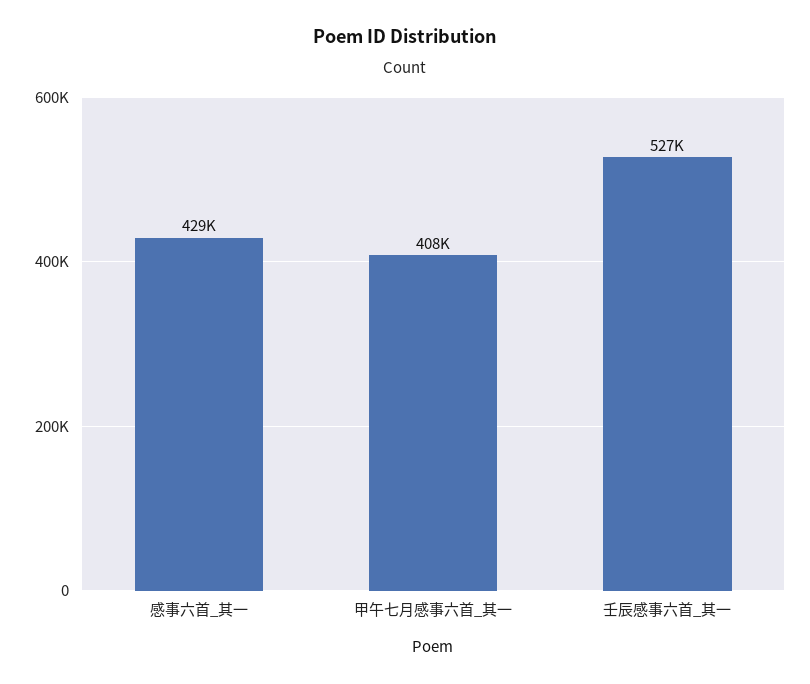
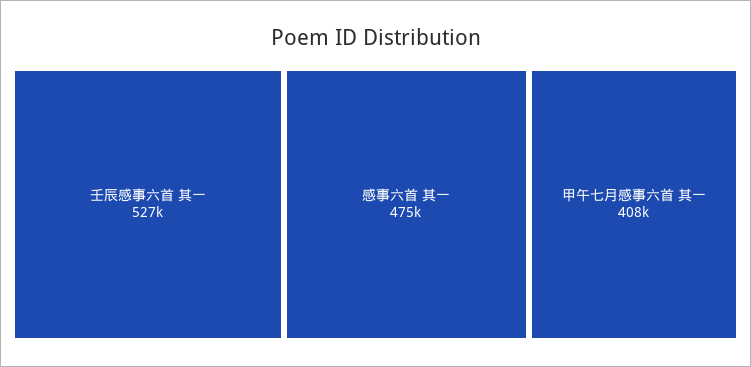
感事六首_其一: 429000 -> 475000

